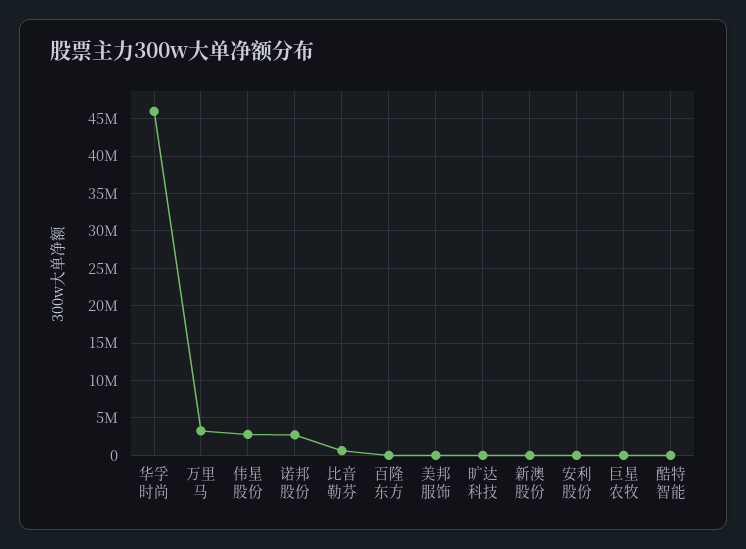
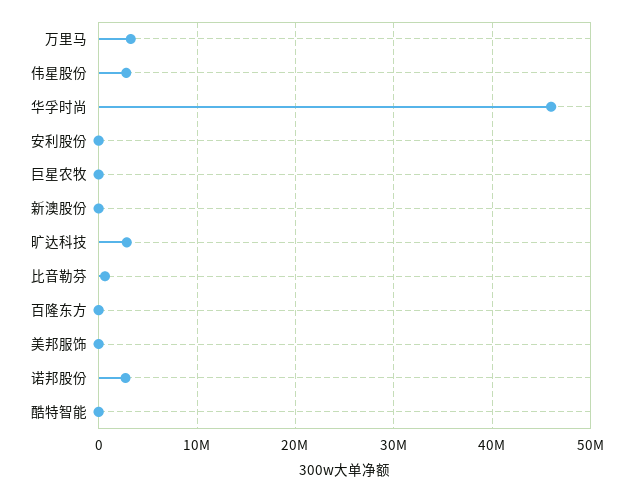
旷达科技: 0 -> 3000000

